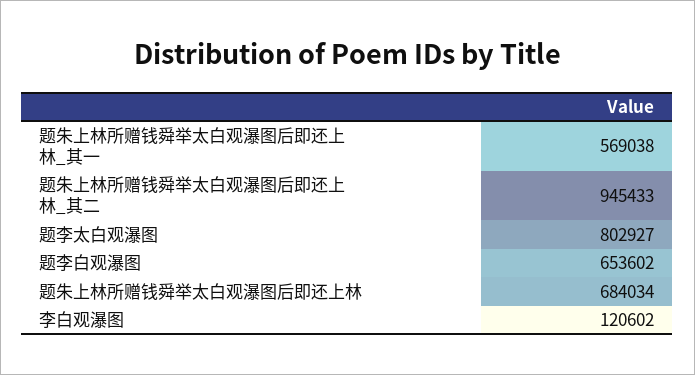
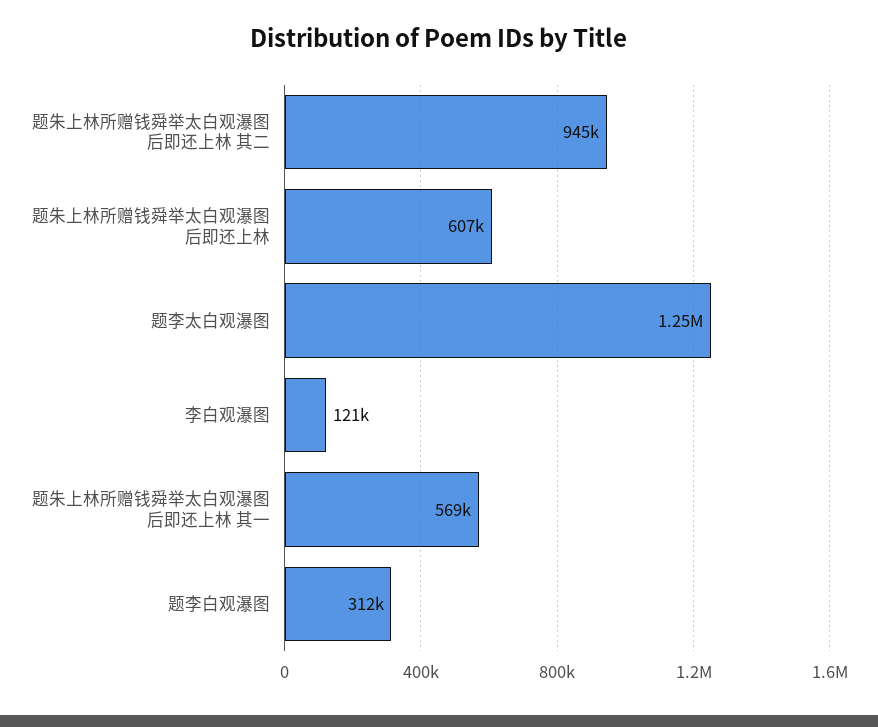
题李太白观瀑图: 802927 -> 1250000
题李白观瀑图: 653602 -> 312000
题朱上林所赠钱舜举太白观瀑图后即还上林: 684034 -> 607000

